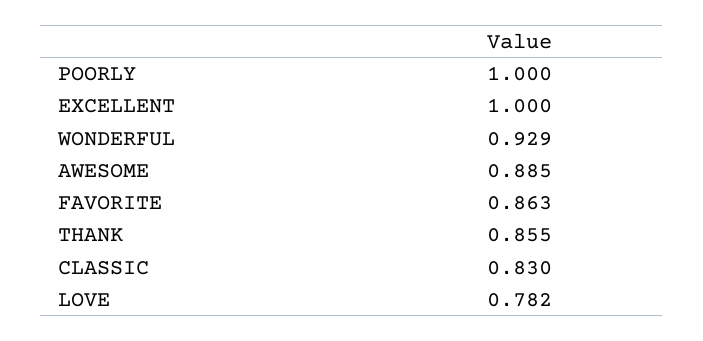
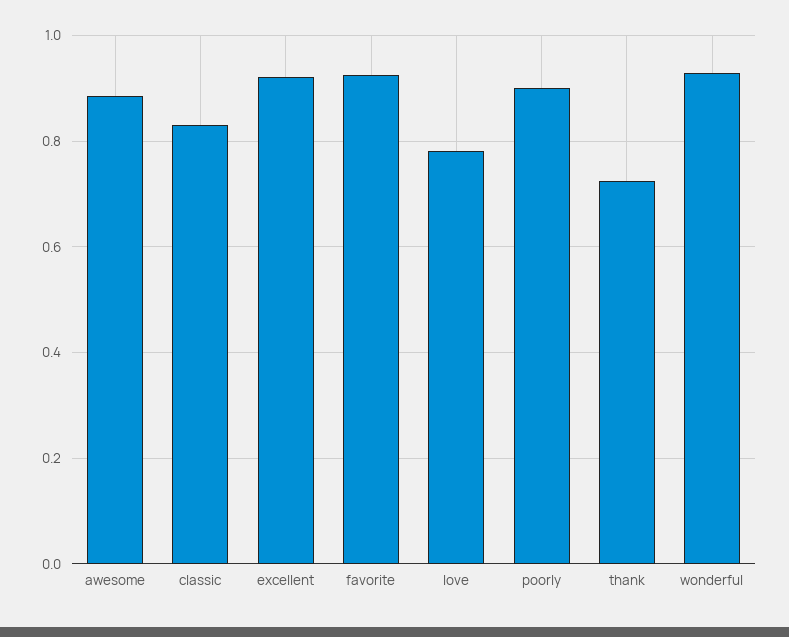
POORLY: 1 -> 0.9
EXCELLENT: 1 -> 0.92
FAVORITE: 0.863 -> 0.92
THANK: 0.855 -> 0.72

